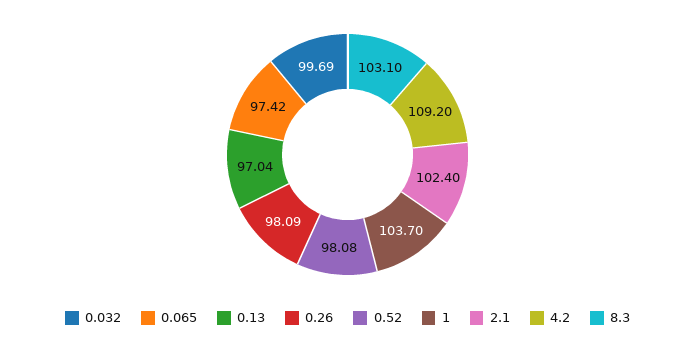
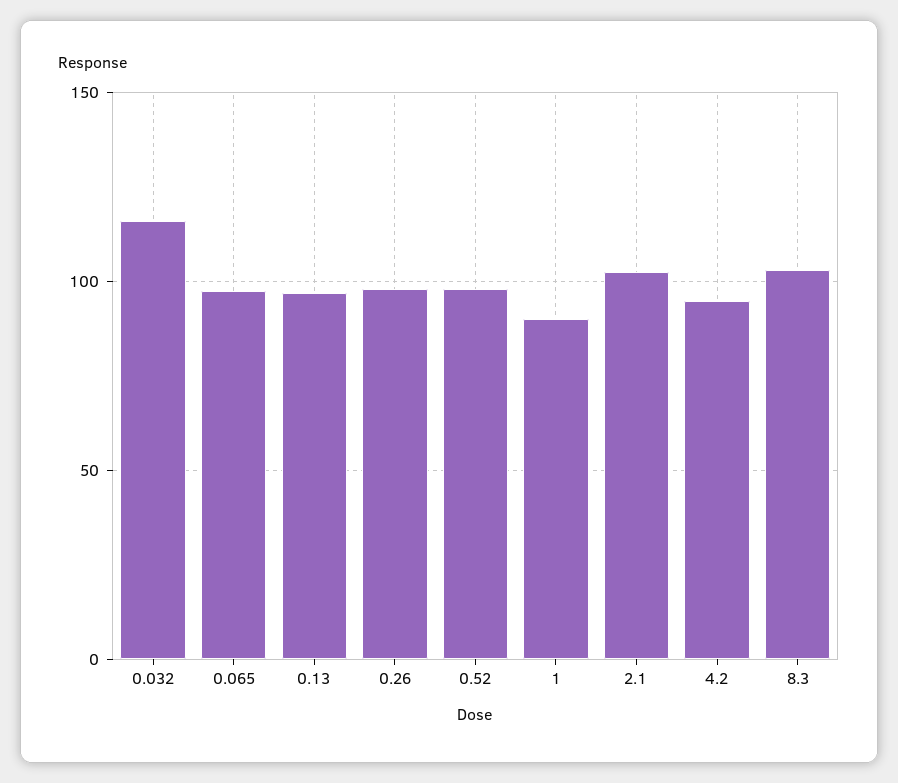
0.032: 99.69 -> 115
1: 103.7 -> 90
4.2: 109.2 -> 95

